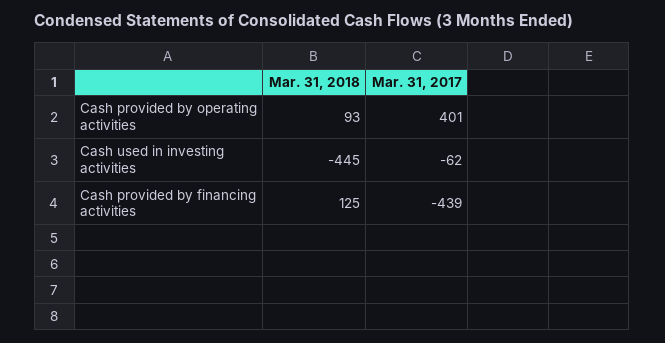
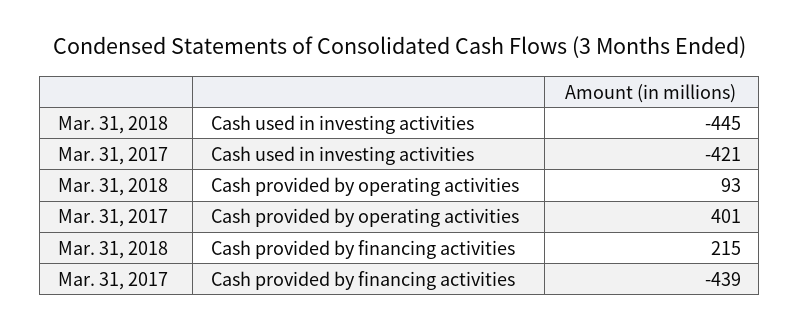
Mar. 31, 2017, Cash used in investing activities: -62 -> -421
Mar. 31, 2018, Cash provided by financing activities: 125 -> 215

